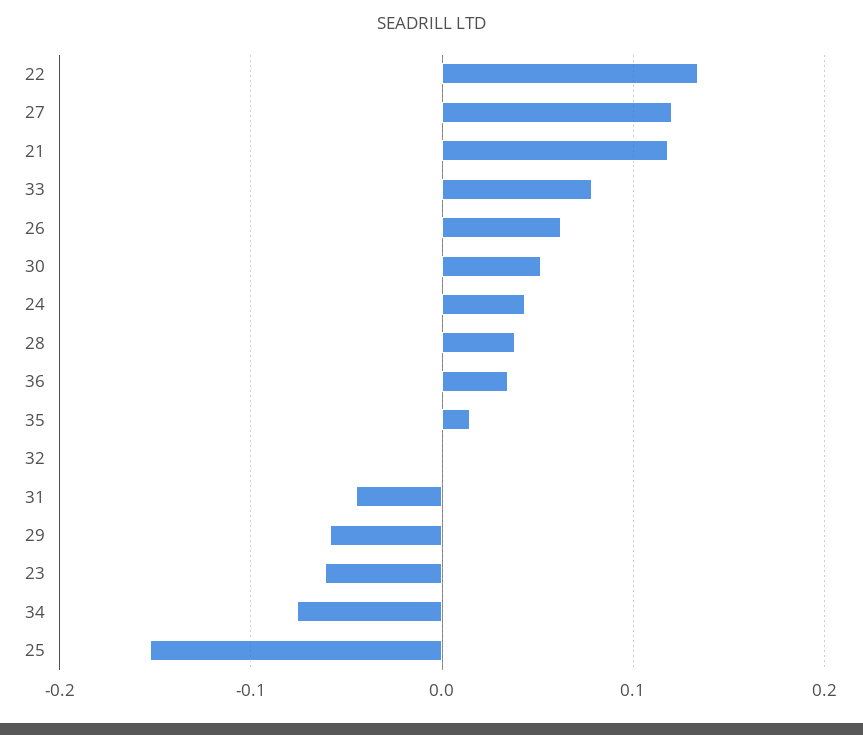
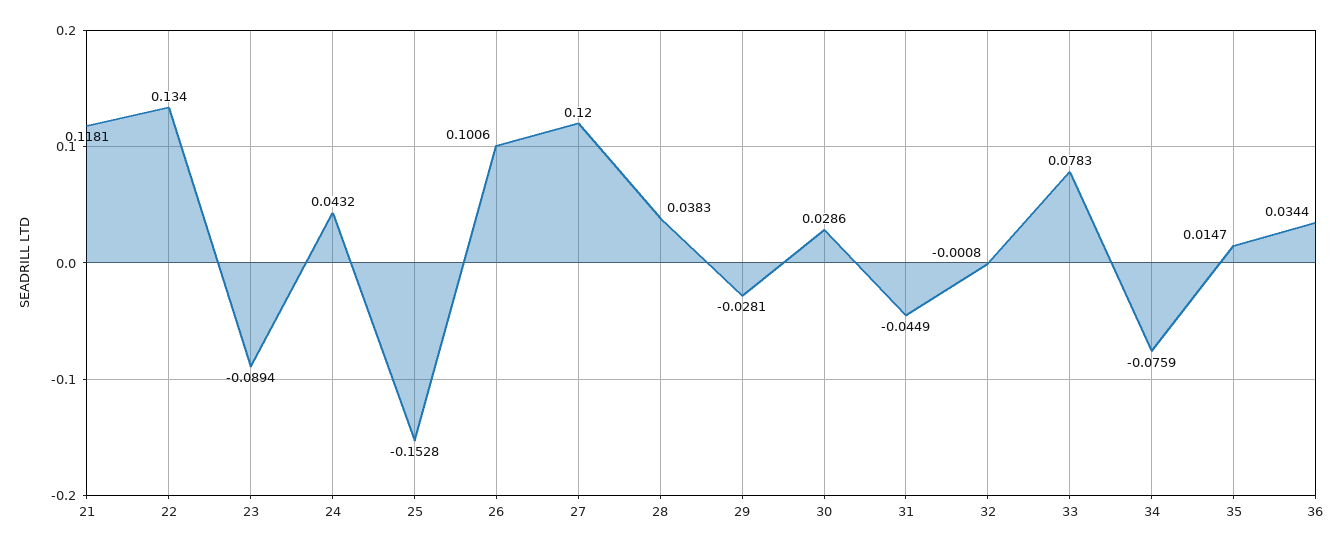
26: 0.06 -> 0.1006
30: 0.05 -> 0.0286
29: -0.06 -> -0.0281
23: -0.06 -> -0.0894

